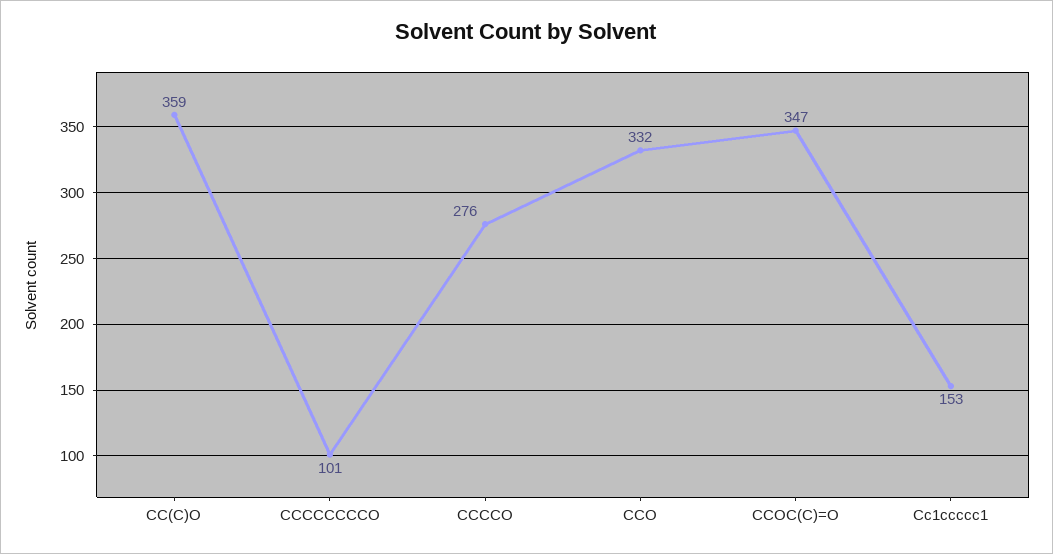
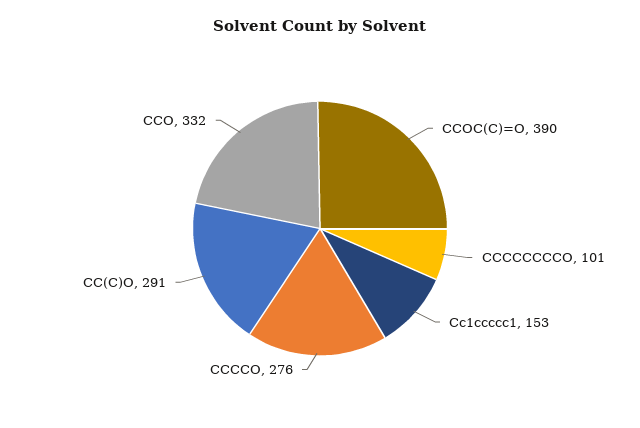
CC(C)O: 359 -> 291
CCOC(C)=O: 347 -> 390

